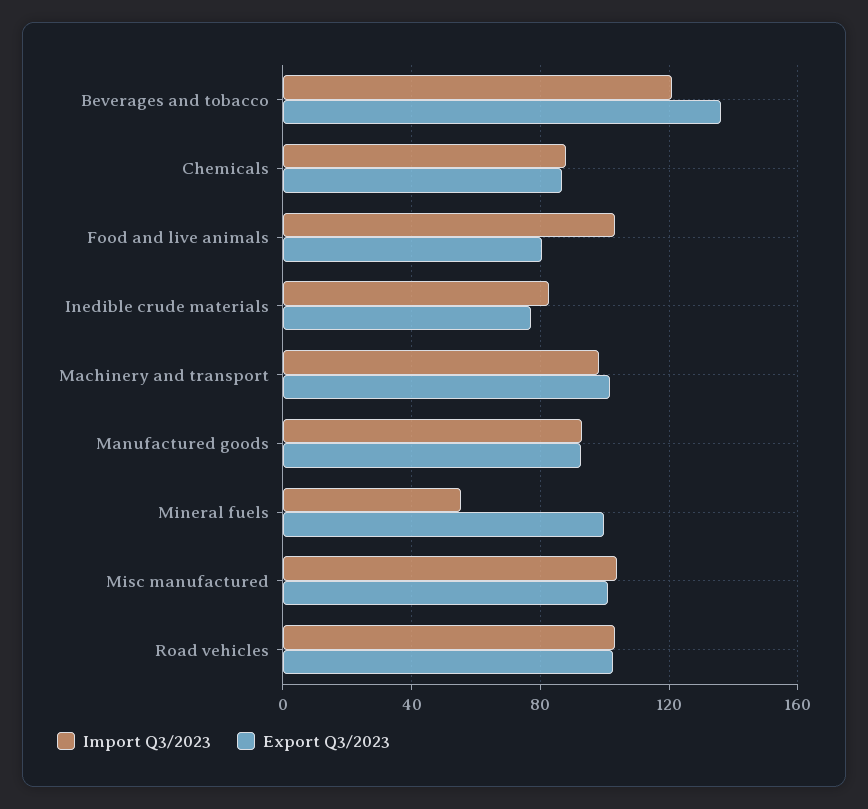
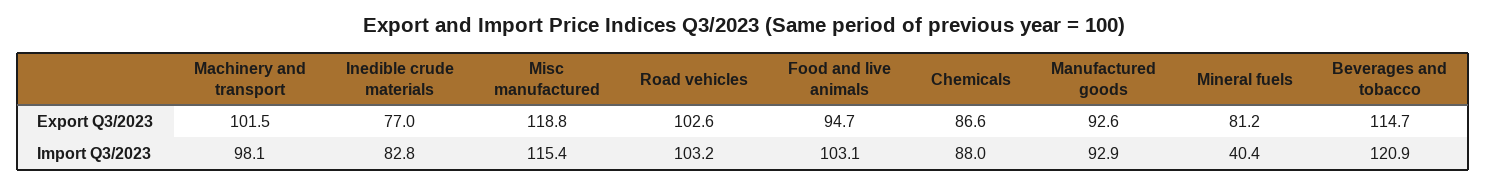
Export Q3/2023, Beverages and tobacco: 135 -> 114.7
Export Q3/2023, Food and live animals: 80 -> 94.7
Import Q3/2023, Mineral fuels: 55 -> 40.4
Export Q3/2023, Mineral fuels: 100 -> 81.2
Import Q3/2023, Misc manufactured: 105 -> 115.4
Export Q3/2023, Misc manufactured: 100 -> 118.8

